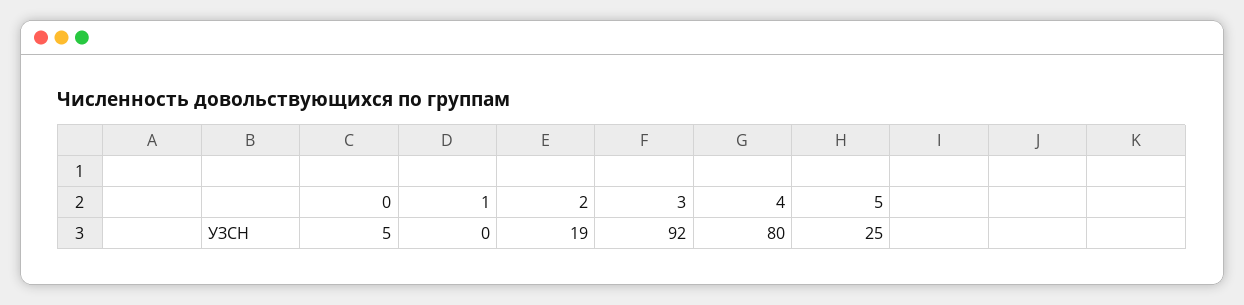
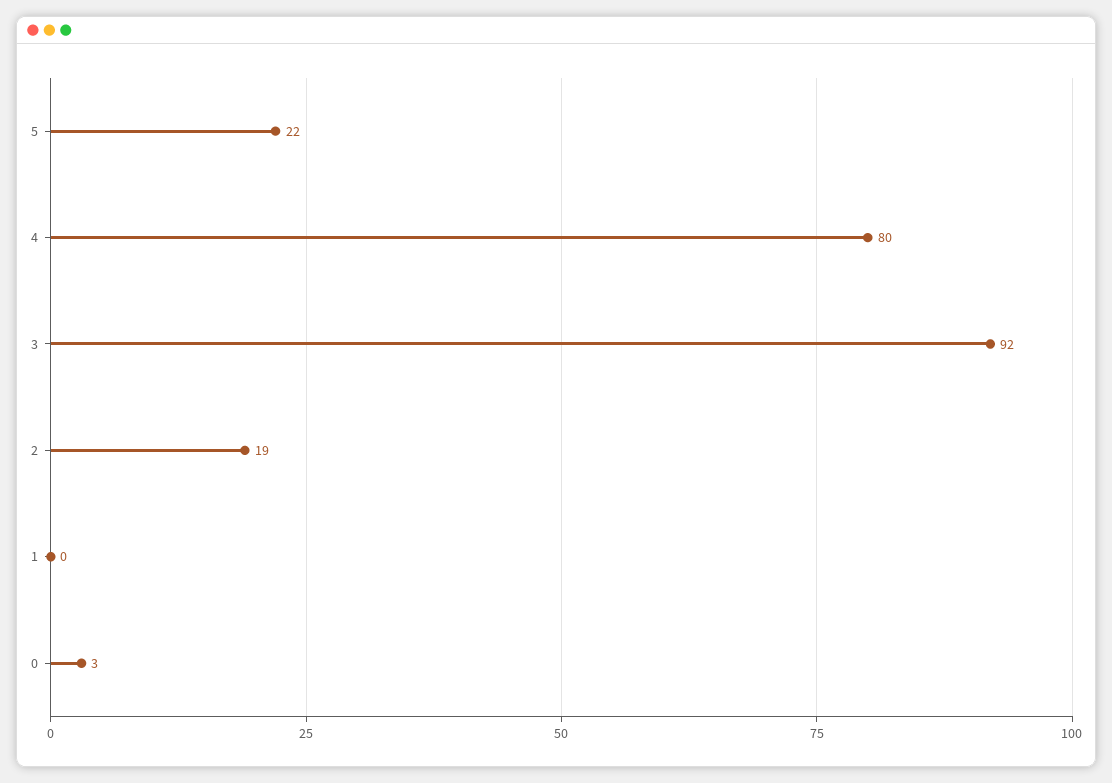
0: 5 -> 3
5: 25 -> 22

